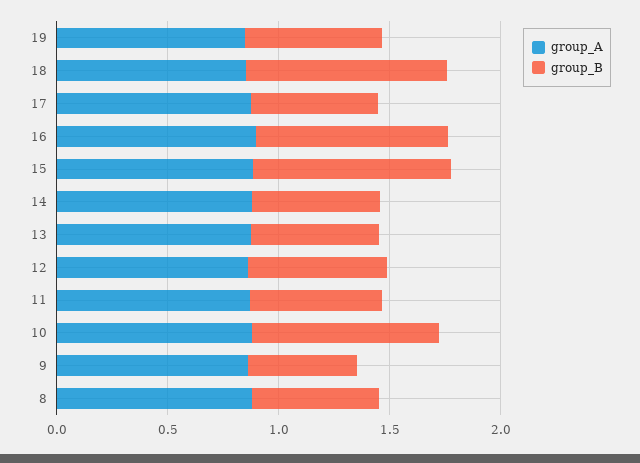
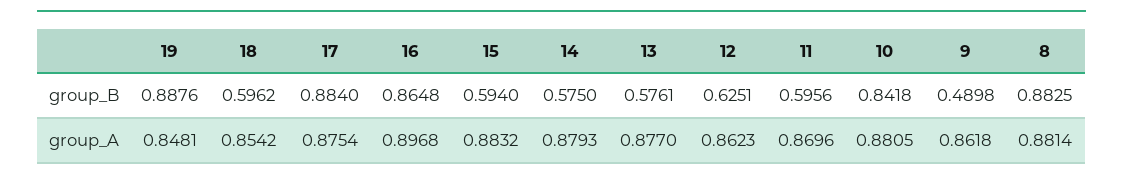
group_B, 19: 0.6 -> 0.8876
group_B, 18: 0.9 -> 0.5962
group_B, 17: 0.6 -> 0.884
group_B, 15: 0.9 -> 0.594
group_B, 8: 0.6 -> 0.8825

